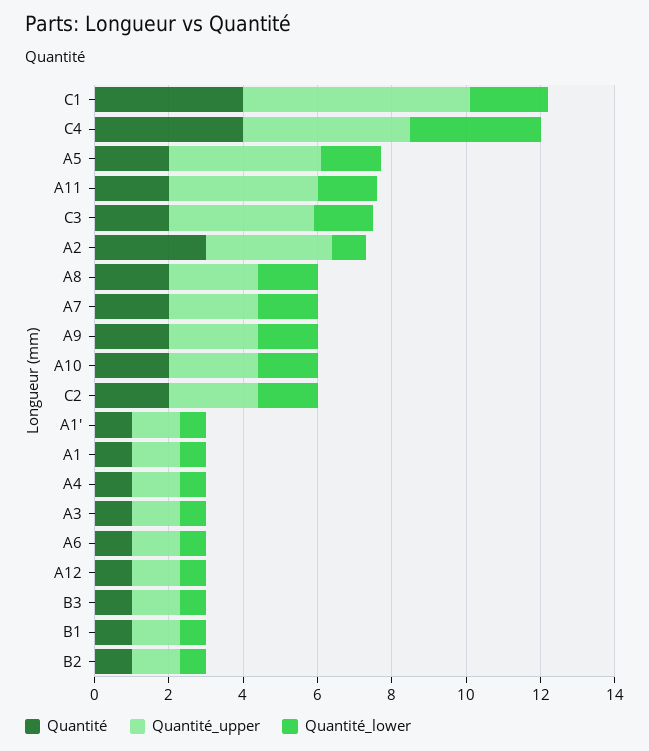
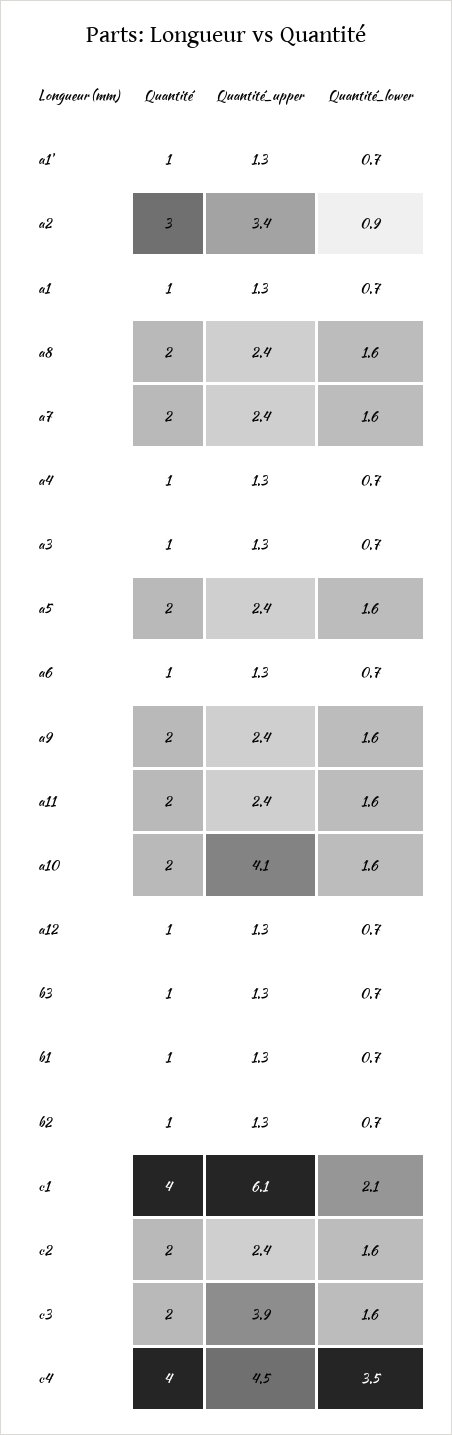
Quantité_upper, A5: 4 -> 2.4
Quantité_upper, A11: 4 -> 2.4
Quantité_upper, A10: 2.5 -> 4.1

